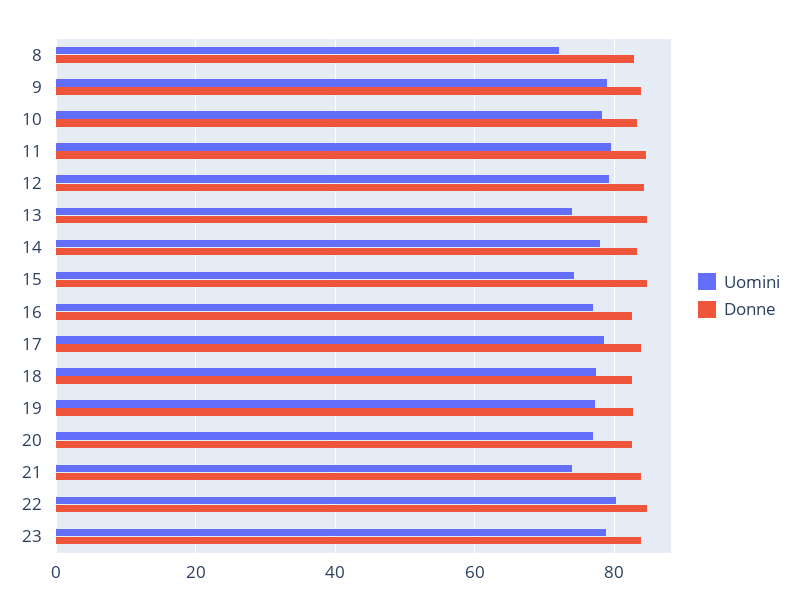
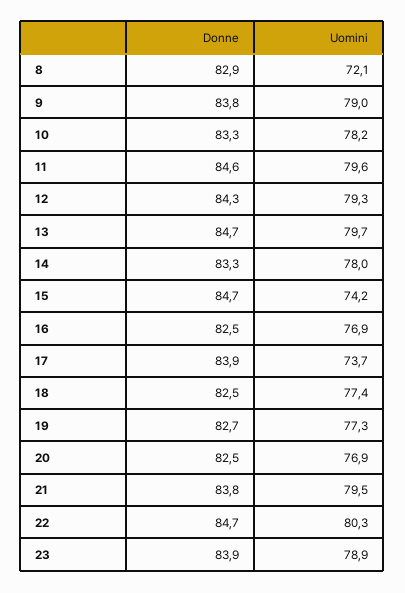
Uomini, 13: 74 -> 79.7
Uomini, 17: 78 -> 73.7
Uomini, 21: 74 -> 79.5

